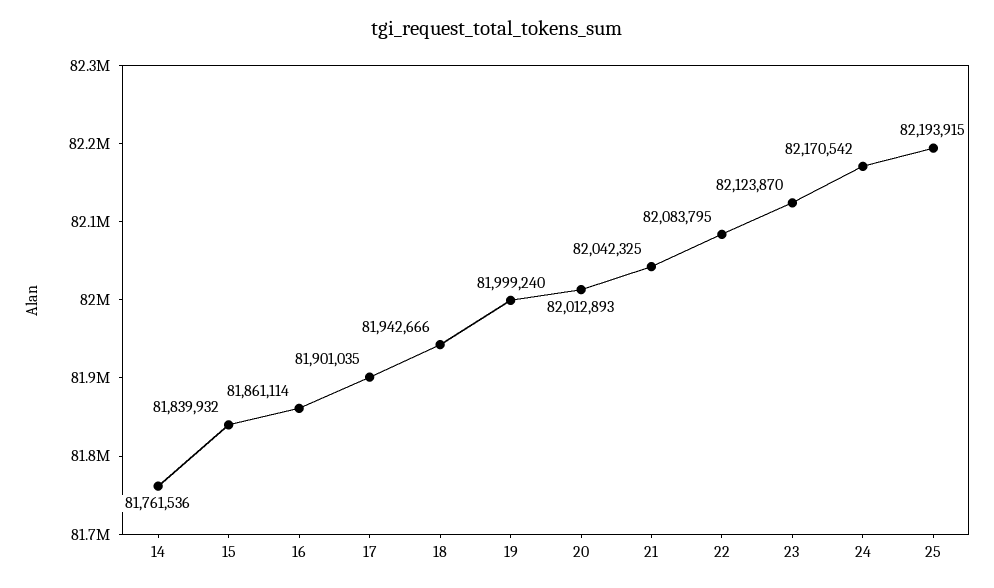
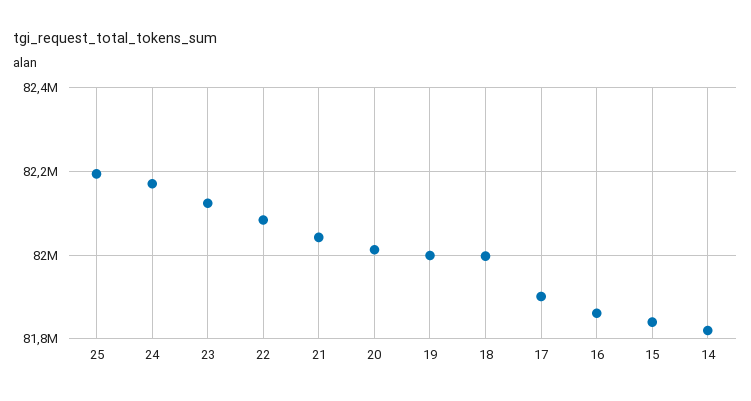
14: 81761536 -> 81820000
18: 81942666 -> 82000000

